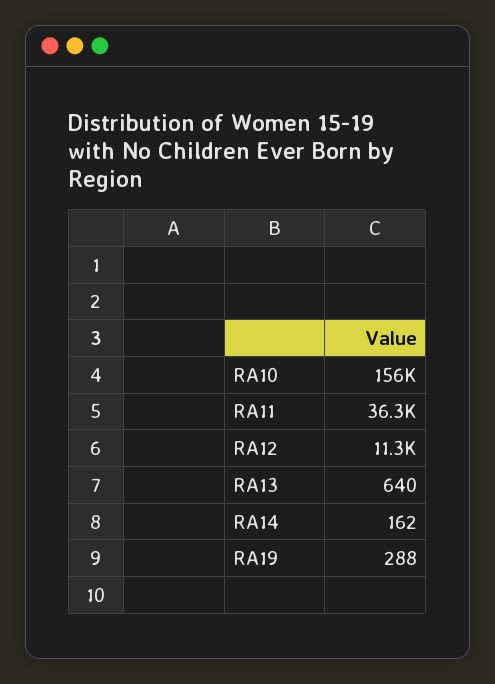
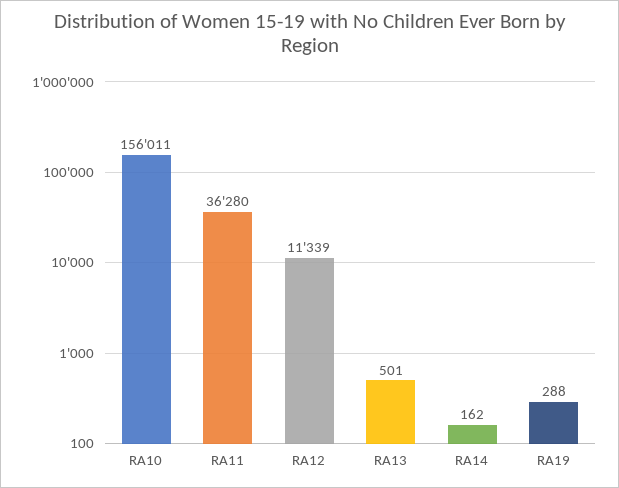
RA13: 640 -> 501

